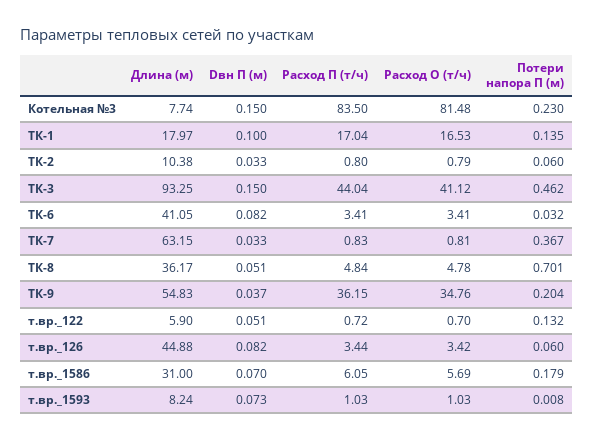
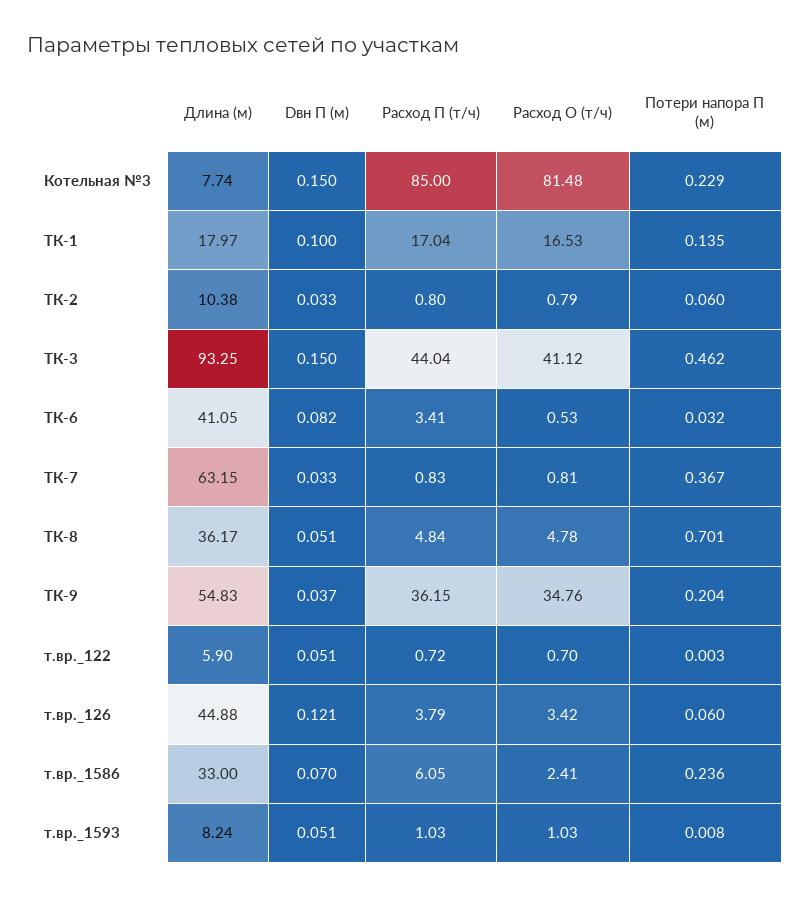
Расход П (т/ч), Котельная №3: 83.5 -> 85
Потери напора П (м), Котельная №3: 0.23 -> 0.229
Расход О (т/ч), ТК-6: 3.41 -> 0.53
Потери напора П (м), т.вр._122: 0.132 -> 0.003
Dвн П (м), т.вр._126: 0.082 -> 0.121
Расход П (т/ч), т.вр._126: 3.44 -> 3.79
Длина (м), т.вр._1586: 31 -> 33
Расход О (т/ч), т.вр._1586: 5.69 -> 2.41
Потери напора П (м), т.вр._1586: 0.179 -> 0.236
Dвн П (м), т.вр._1593: 0.073 -> 0.051

